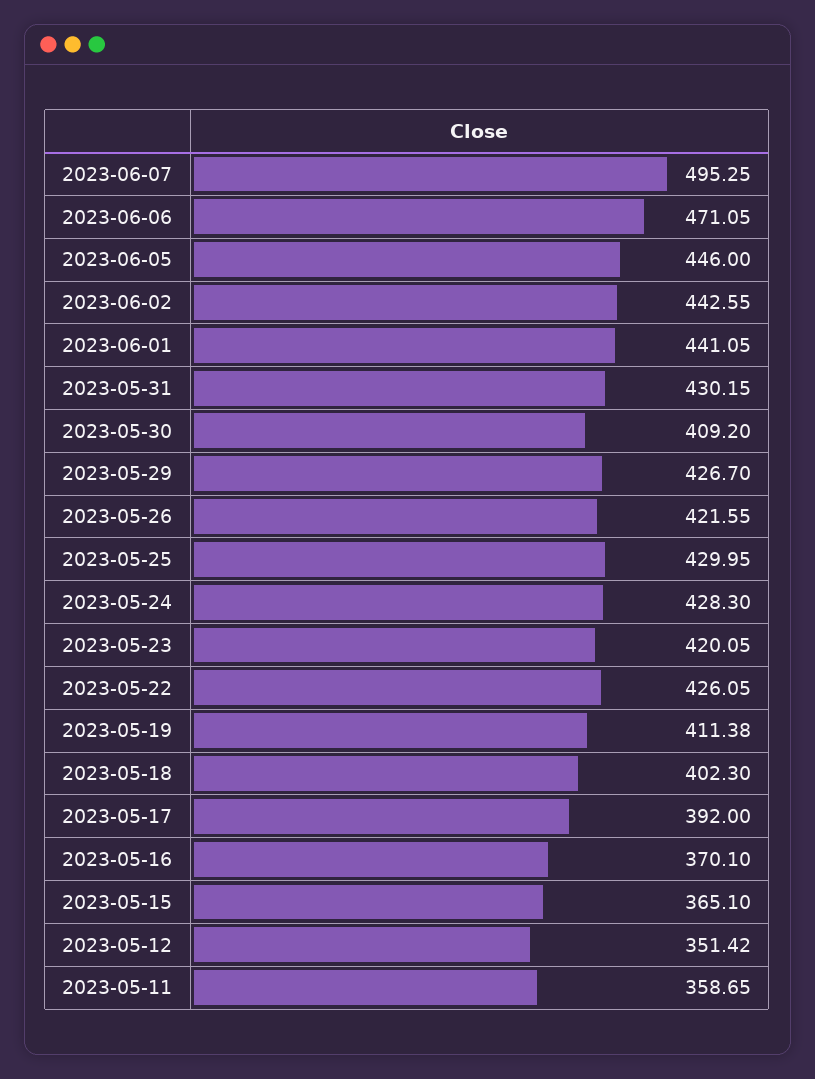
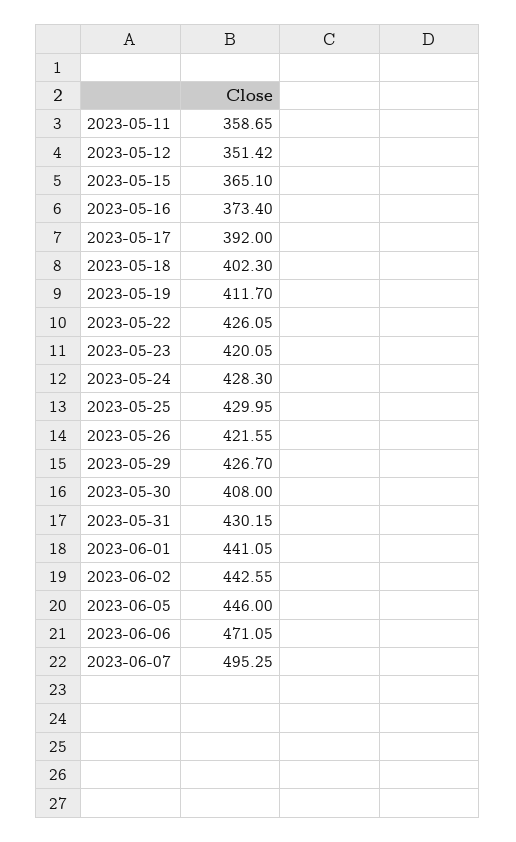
2023-05-30: 409.2 -> 408
2023-05-19: 411.38 -> 411.7
2023-05-16: 370.1 -> 373.4

